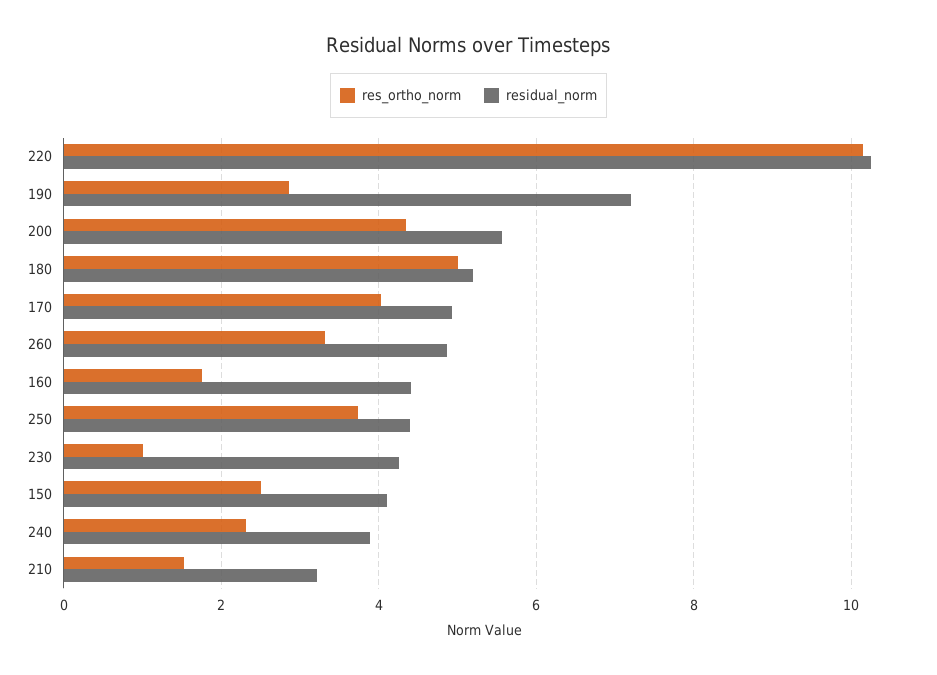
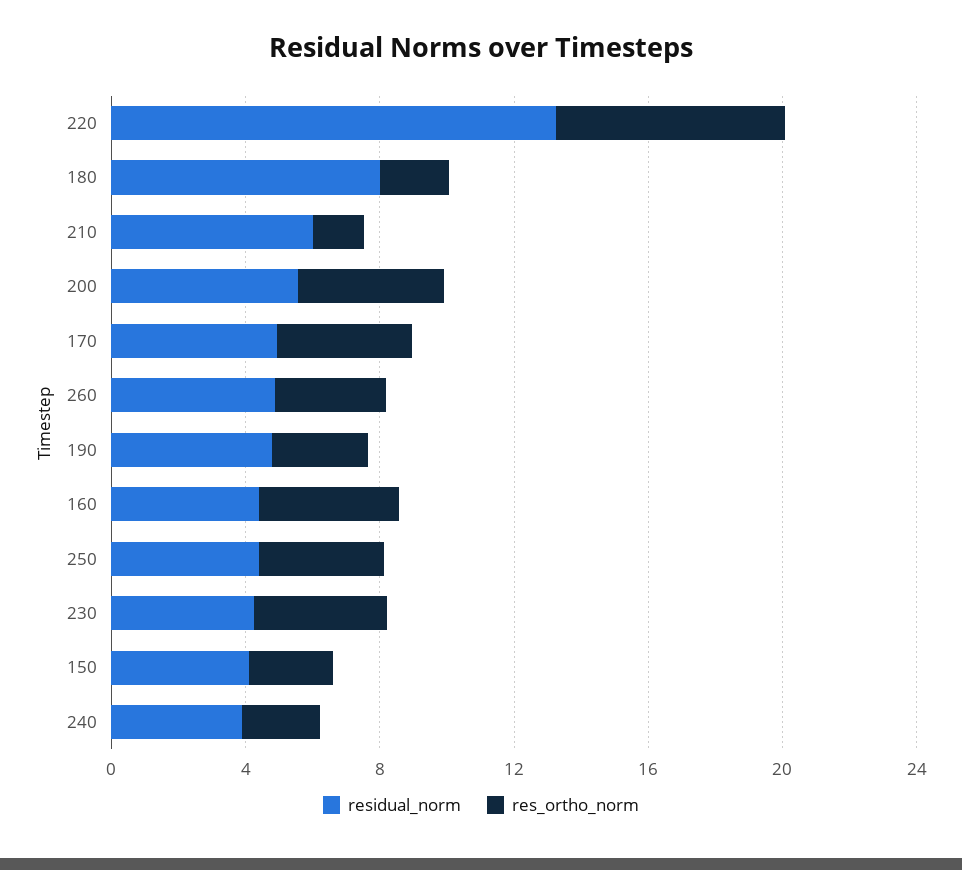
res_ortho_norm, 220: 10.2 -> 7
residual_norm, 220: 10.2 -> 13
residual_norm, 190: 7.2 -> 5
res_ortho_norm, 180: 5 -> 2
residual_norm, 180: 5.2 -> 8
res_ortho_norm, 160: 1.8 -> 4
res_ortho_norm, 230: 1 -> 4
residual_norm, 210: 3.2 -> 6

